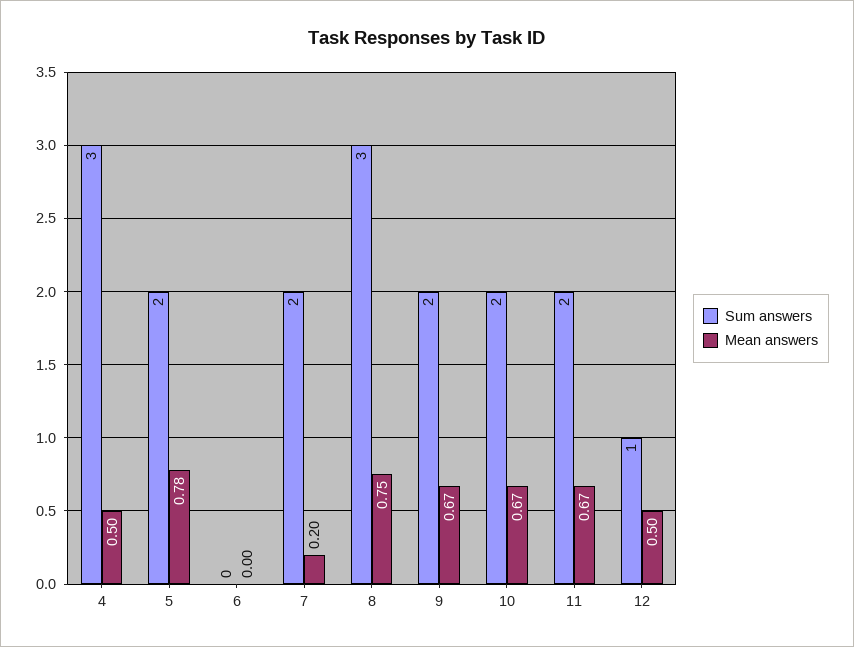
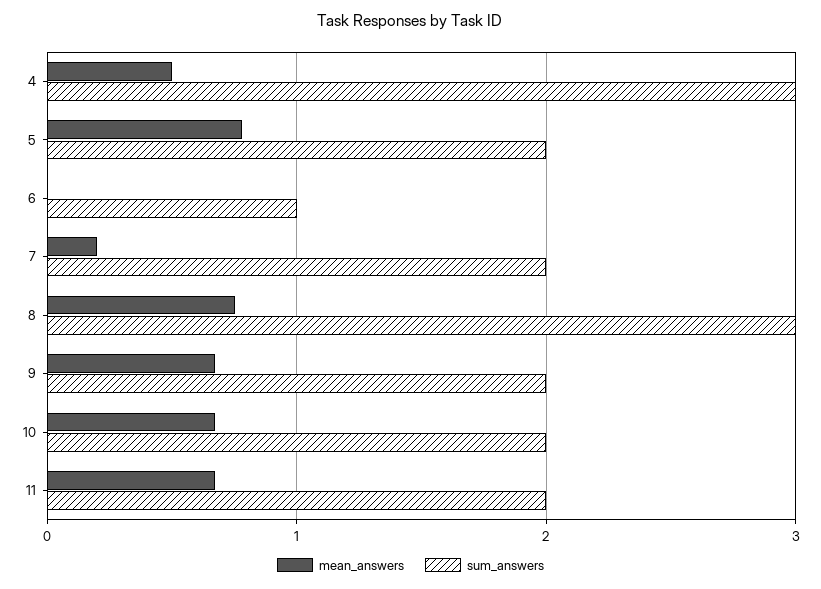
Sum answers, 6: 0 -> 1
Sum answers, 12: 1 -> none
Mean answers, 12: 0.5 -> none

